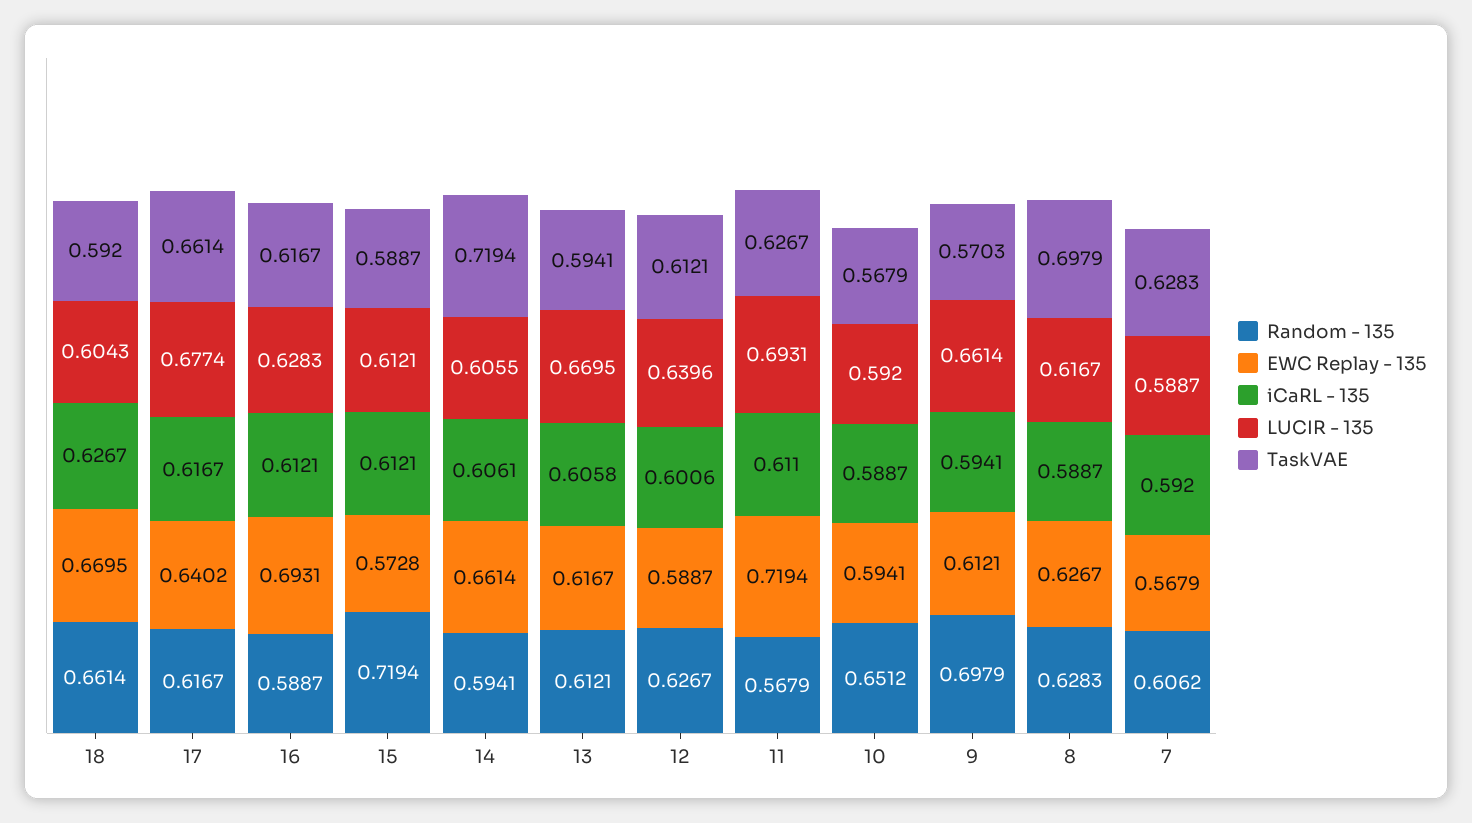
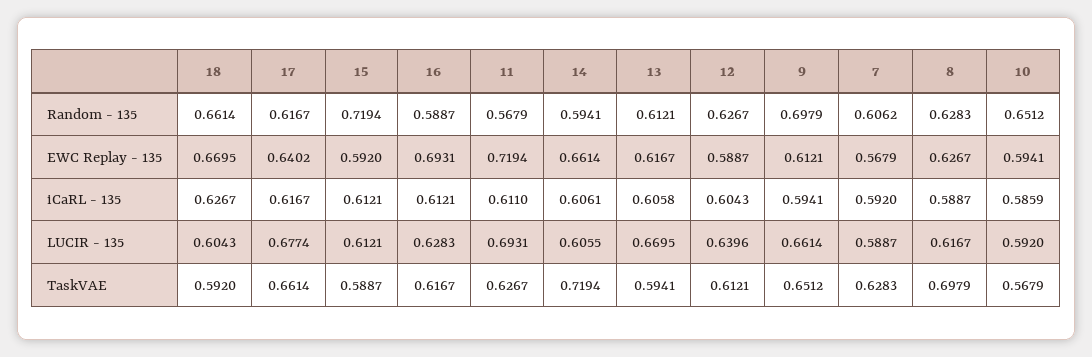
EWC Replay - 135, 15: 0.5728 -> 0.592
iCaRL - 135, 12: 0.6006 -> 0.6043
iCaRL - 135, 10: 0.5887 -> 0.5859
TaskVAE, 9: 0.5703 -> 0.6512

